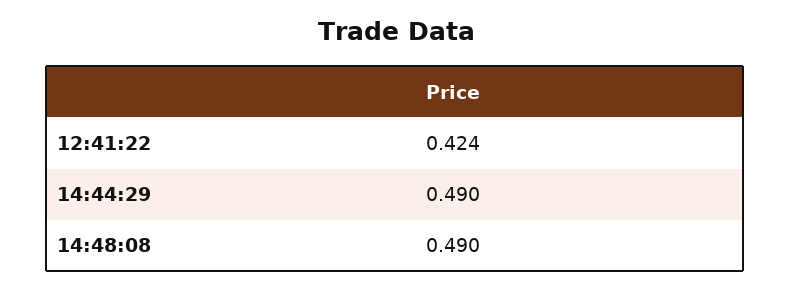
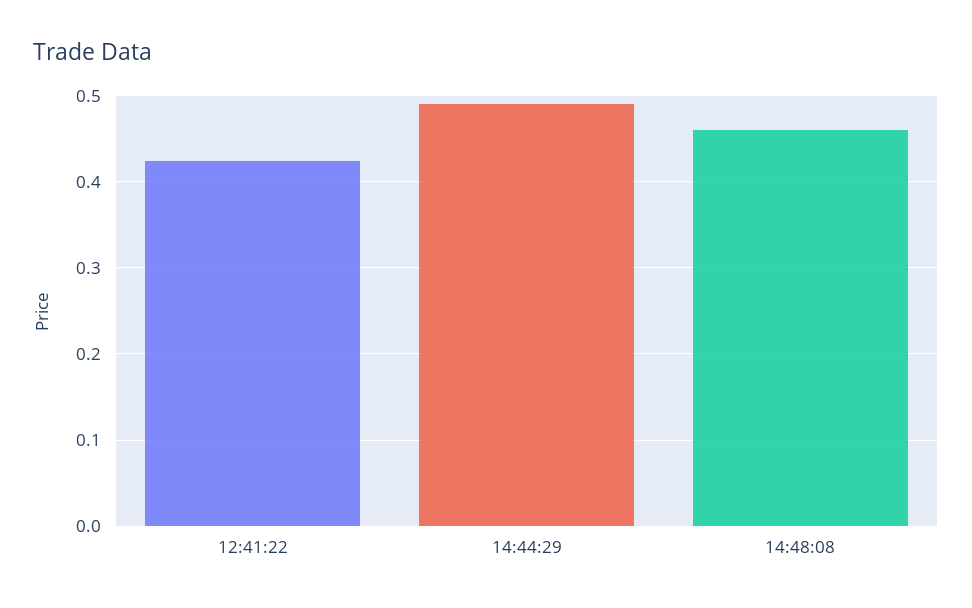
14:48:08: 0.49 -> 0.46

